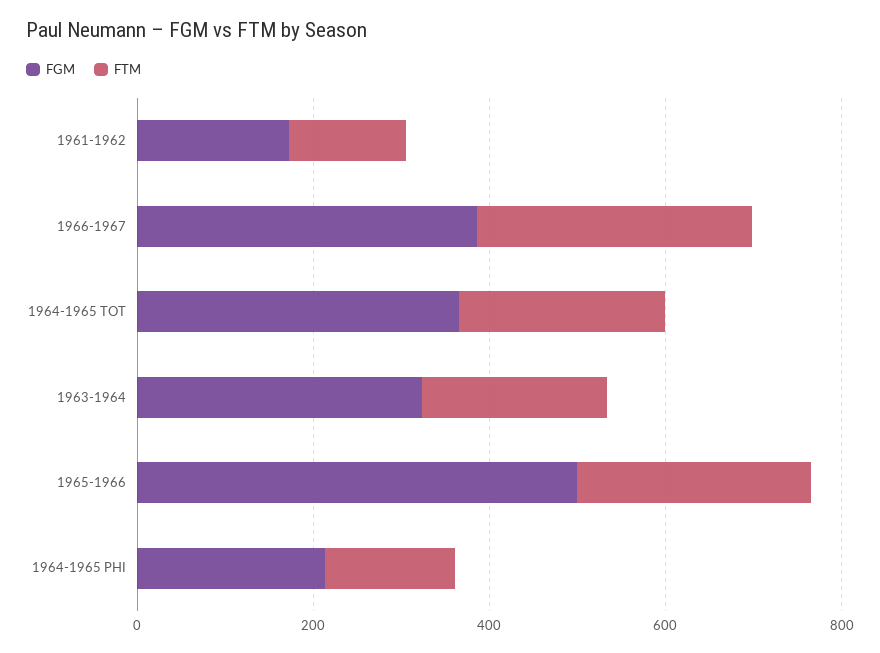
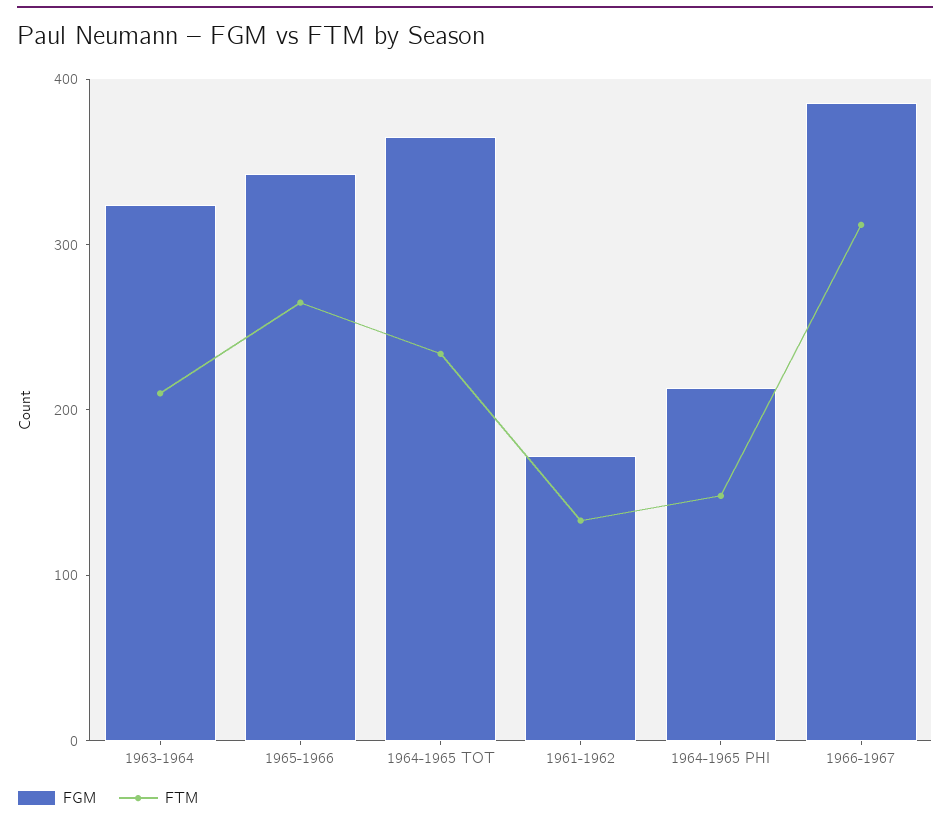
FGM, 1965-1966: 500 -> 340

